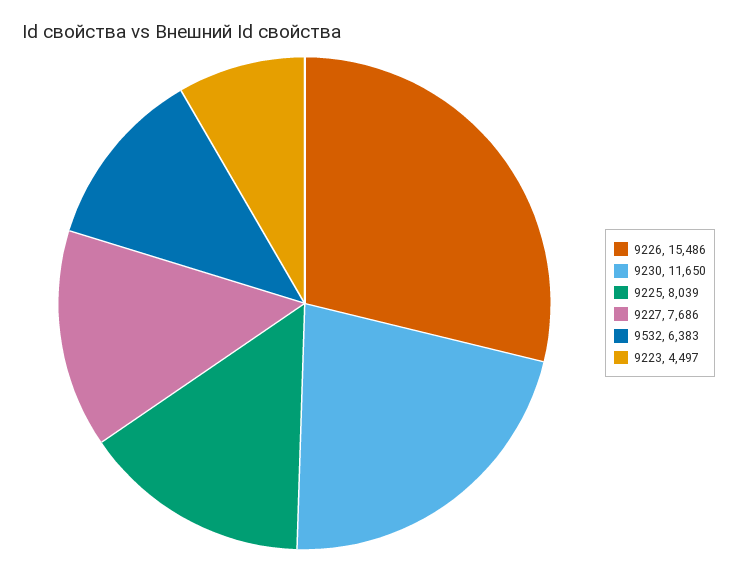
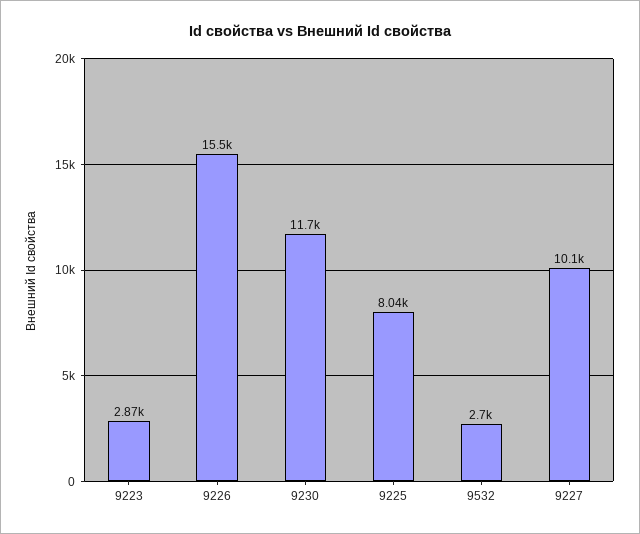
9227: 7686 -> 10100
9532: 6383 -> 2700
9223: 4497 -> 2870

